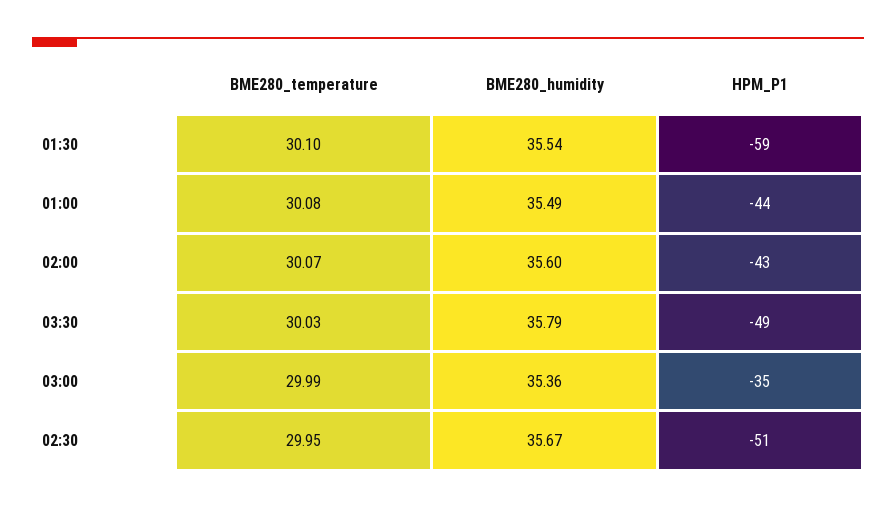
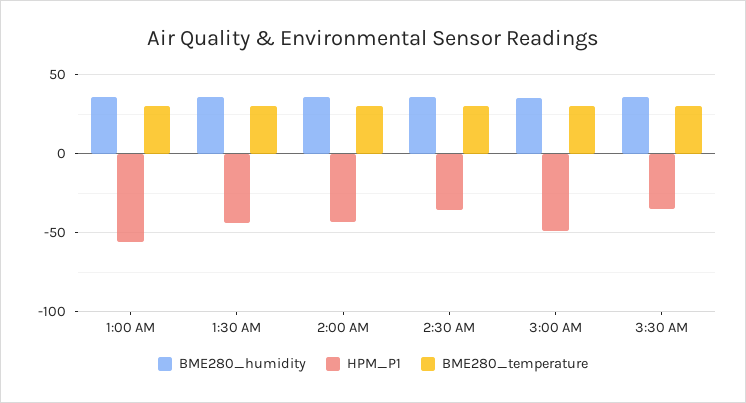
HPM_P1, 01:30: -59 -> -45
HPM_P1, 01:00: -44 -> -55
HPM_P1, 03:30: -49 -> -35
HPM_P1, 03:00: -35 -> -50
HPM_P1, 02:30: -51 -> -35

